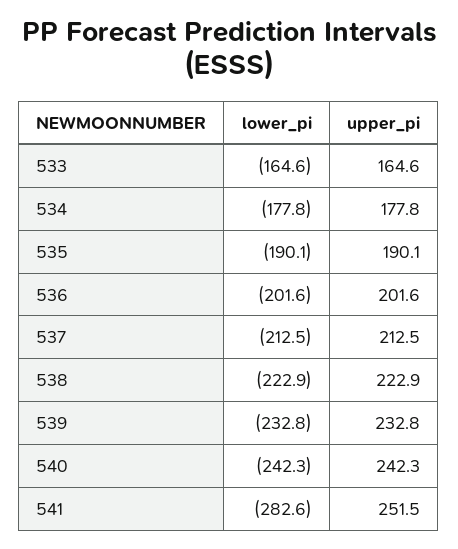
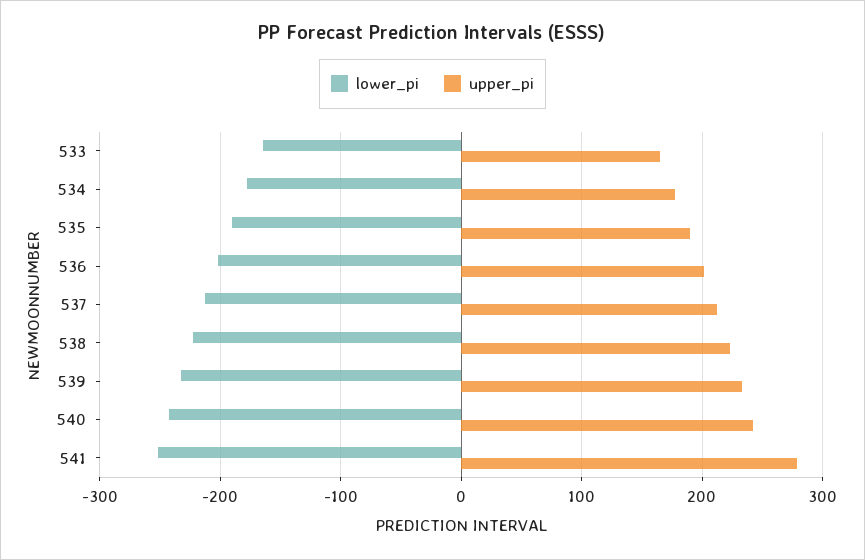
lower_pi, 541: -282.6 -> -250
upper_pi, 541: 251.5 -> 280

